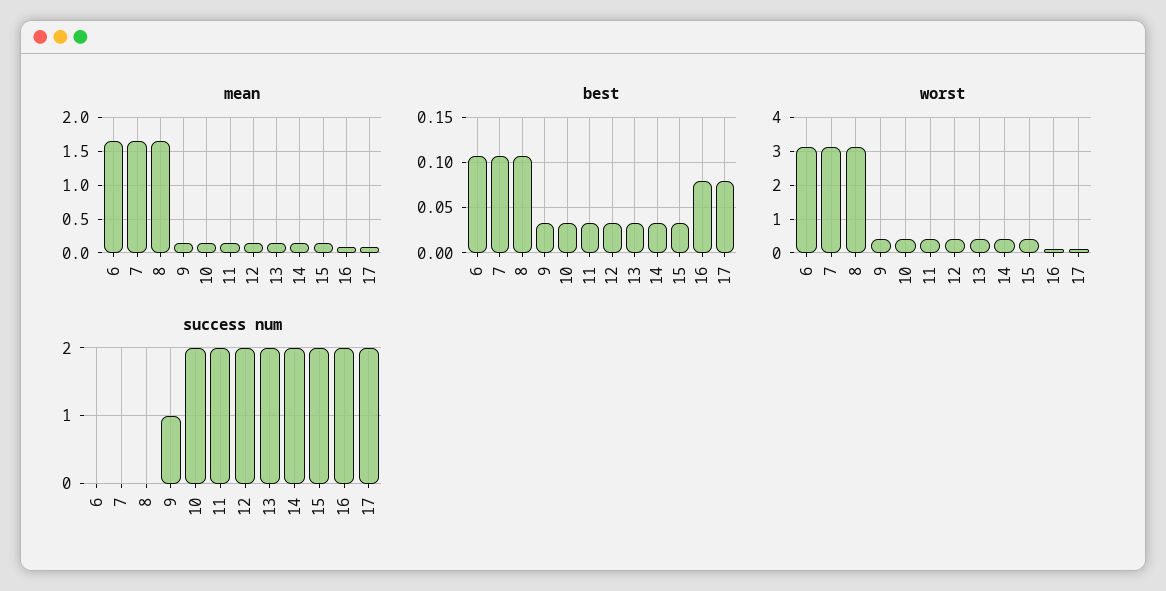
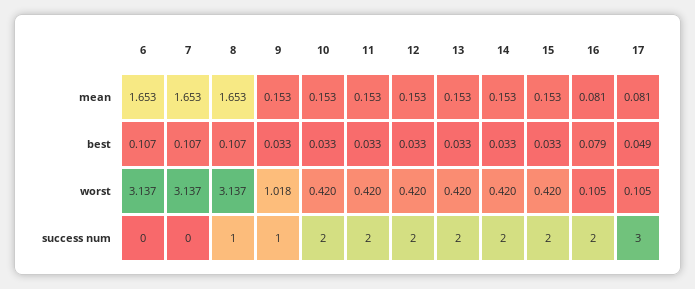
best, 17: 0.08 -> 0.049
worst, 9: 0.4 -> 1.018
success num, 8: 0 -> 1
success num, 17: 2 -> 3

